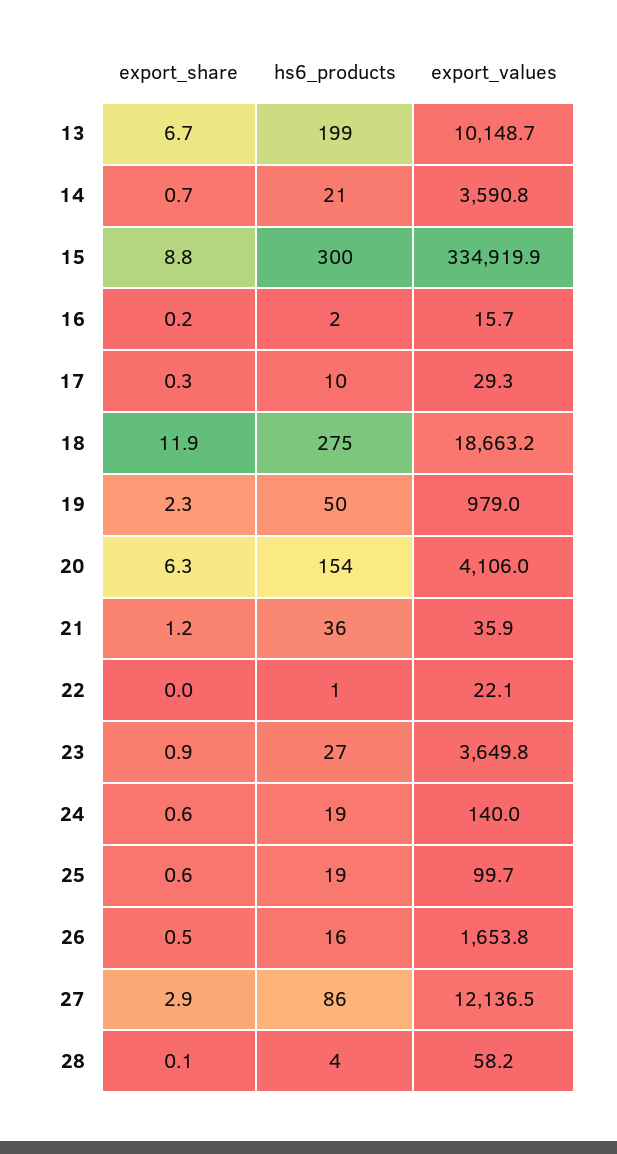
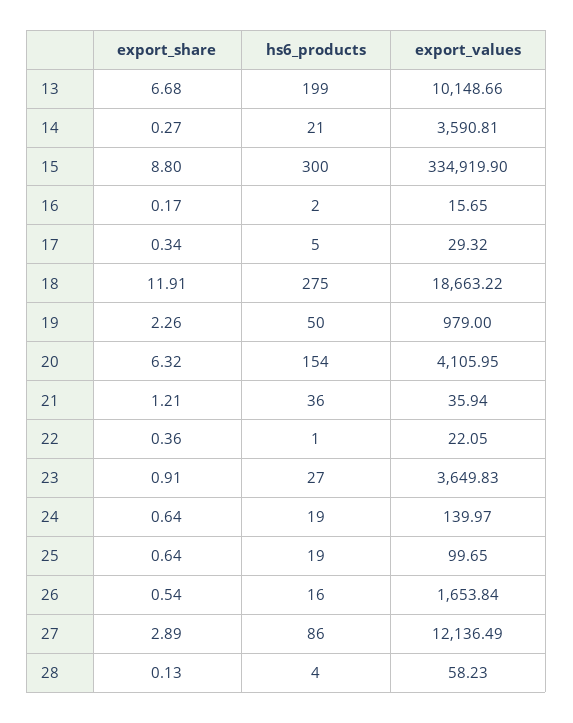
export_share, 14: 0.7 -> 0.27
hs6_products, 17: 10 -> 5
export_share, 22: 0 -> 0.36

